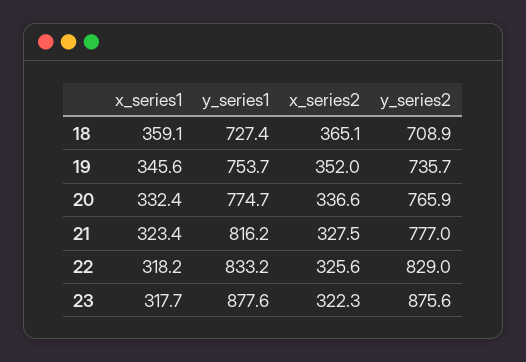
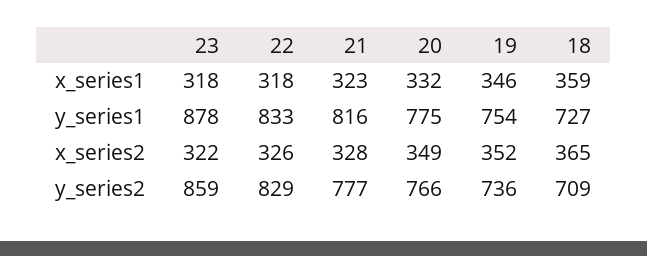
x_series2, 20: 336.6 -> 349
y_series2, 23: 875.6 -> 859

